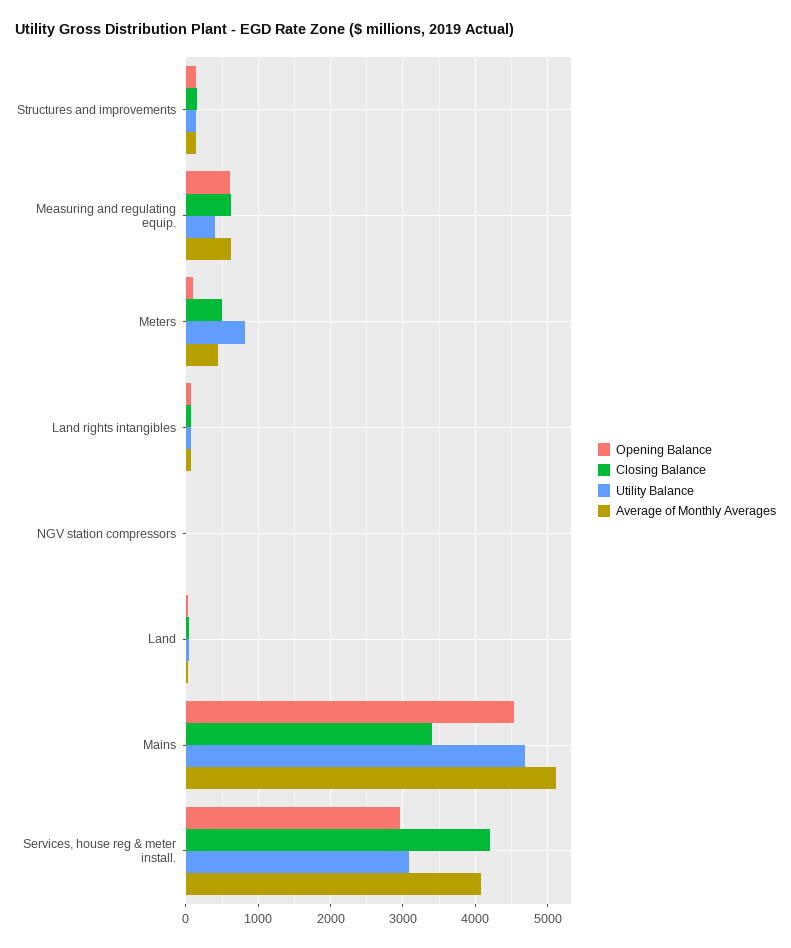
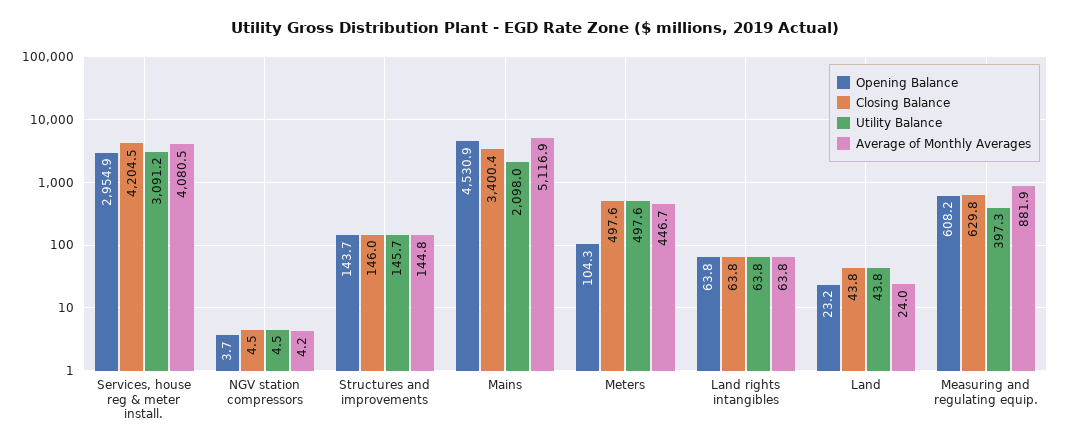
Average of Monthly Averages, Measuring and regulating equip.: 600 -> 881.9
Utility Balance, Meters: 800 -> 497.6
Utility Balance, Mains: 4700 -> 2098

